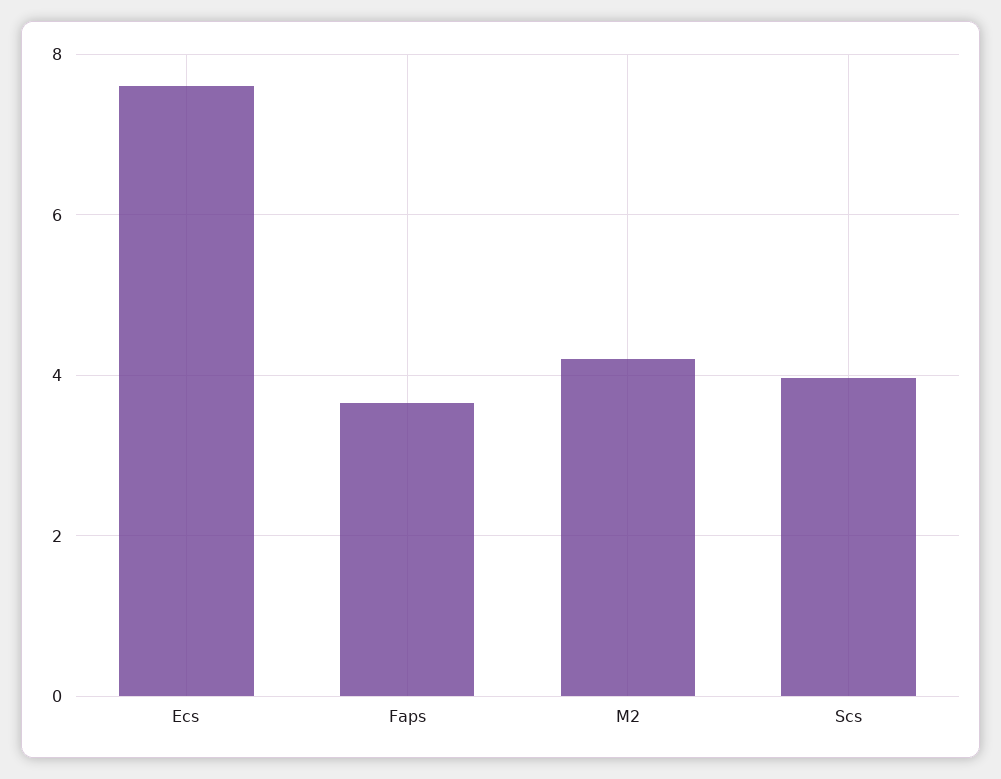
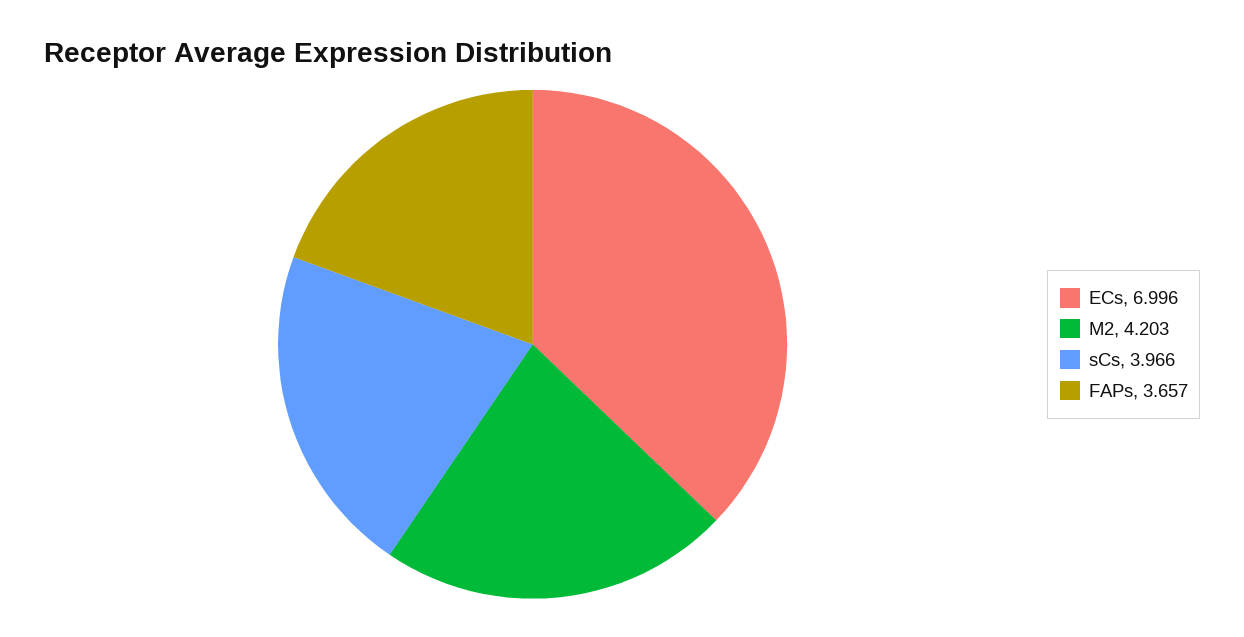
Ecs: 7.6 -> 6.996

